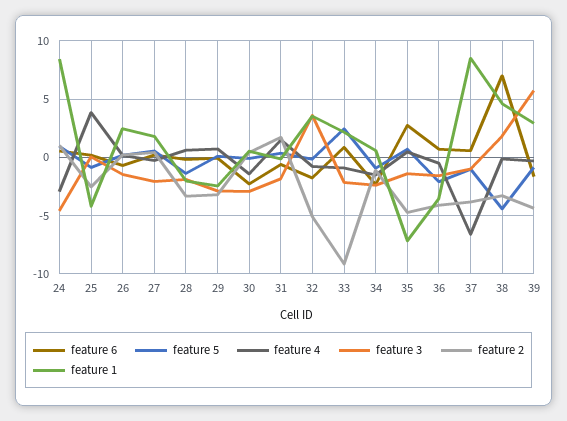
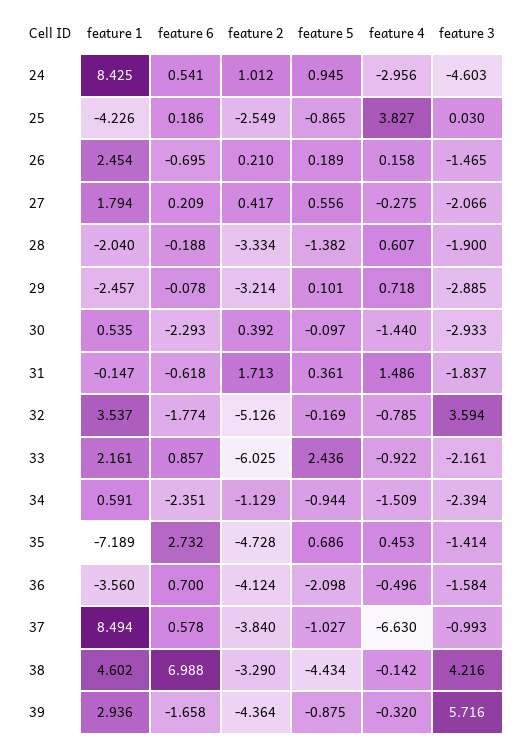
feature 2, 33: -9 -> -6.025
feature 3, 38: 2 -> 4.216

